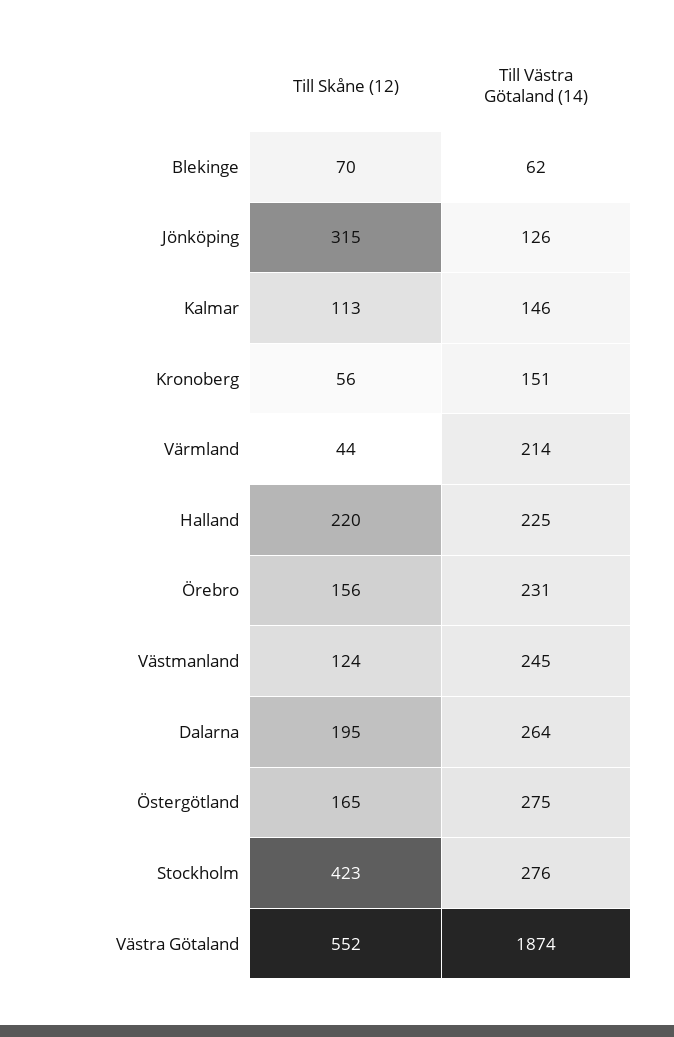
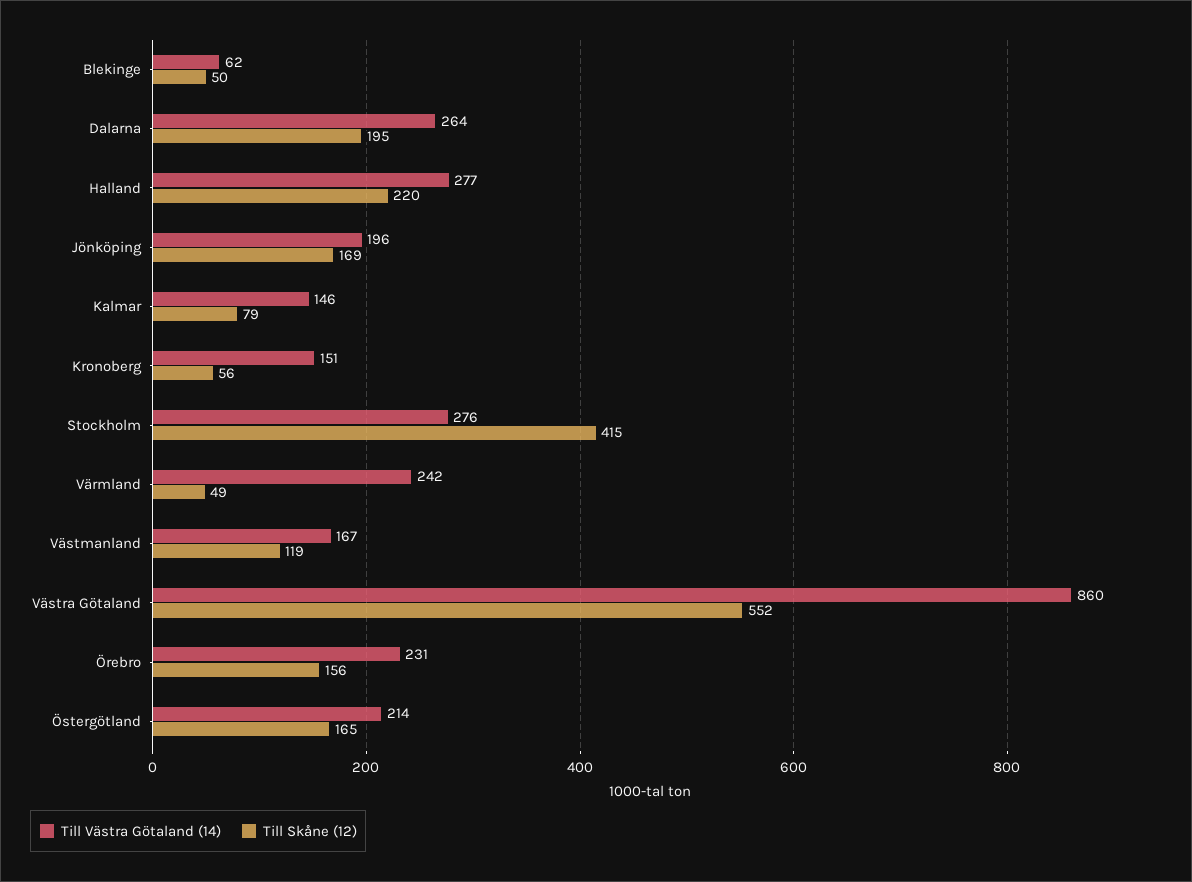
Till Skåne (12), Blekinge: 70 -> 50
Till Skåne (12), Jönköping: 315 -> 169
Till Västra Götaland (14), Jönköping: 126 -> 196
Till Skåne (12), Kalmar: 113 -> 79
Till Skåne (12), Värmland: 44 -> 49
Till Västra Götaland (14), Värmland: 214 -> 242
Till Västra Götaland (14), Halland: 225 -> 277
Till Skåne (12), Västmanland: 124 -> 119
Till Västra Götaland (14), Västmanland: 245 -> 167
Till Västra Götaland (14), Östergötland: 275 -> 214
Till Skåne (12), Stockholm: 423 -> 415
Till Västra Götaland (14), Västra Götaland: 1874 -> 860

